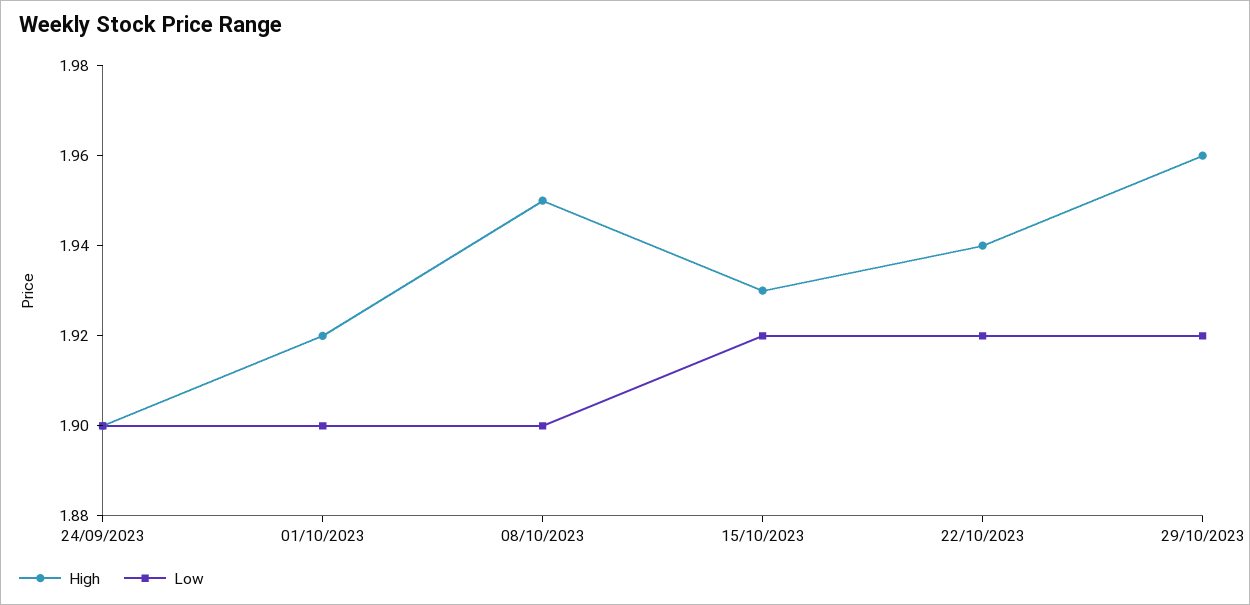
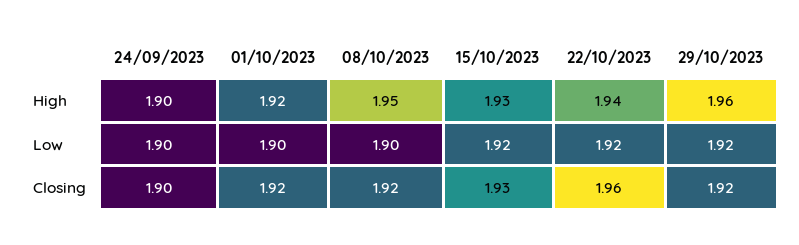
Closing, 24/09/2023: none -> 1.9
Closing, 01/10/2023: none -> 1.92
Closing, 08/10/2023: none -> 1.92
Closing, 15/10/2023: none -> 1.93
Closing, 22/10/2023: none -> 1.96
Closing, 29/10/2023: none -> 1.92

